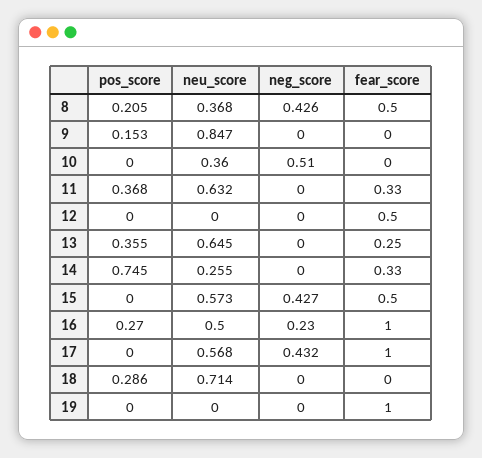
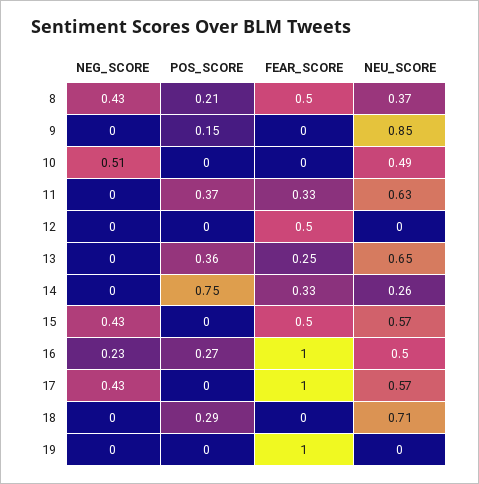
neu_score, 10: 0.36 -> 0.49

